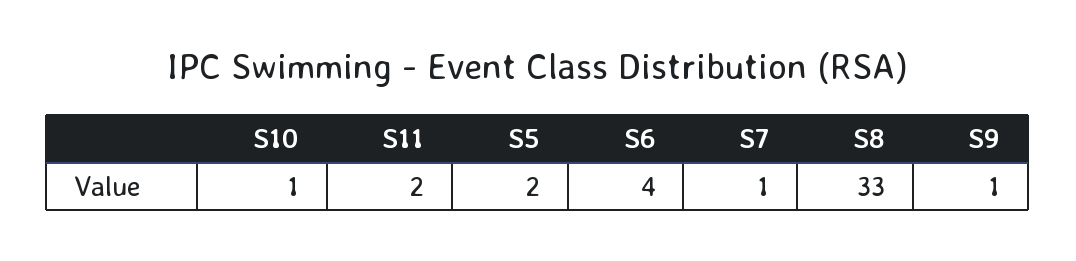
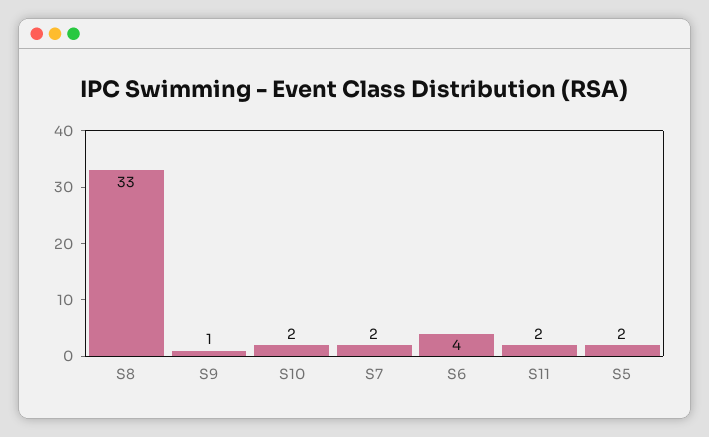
S10: 1 -> 2
S7: 1 -> 2

